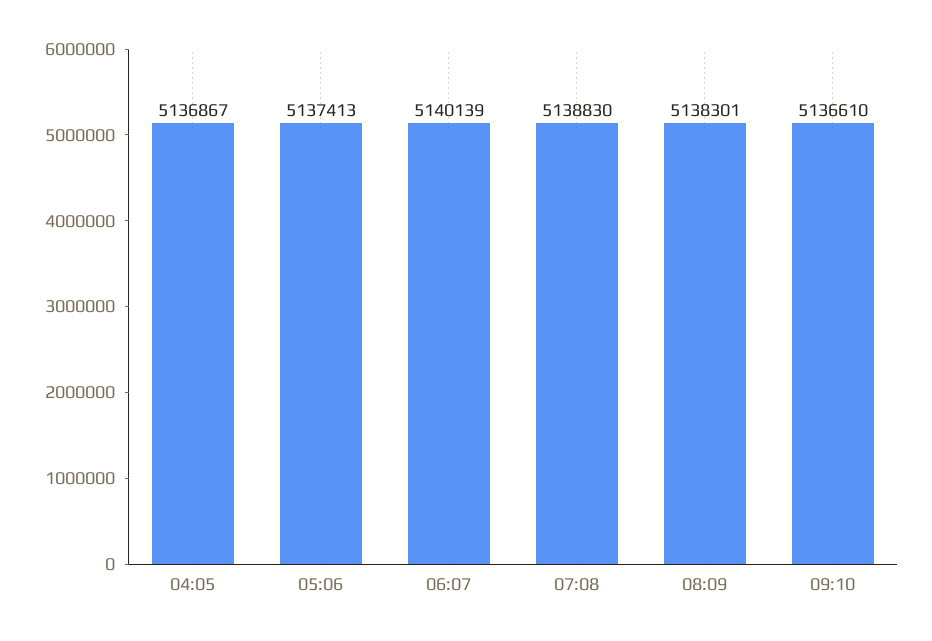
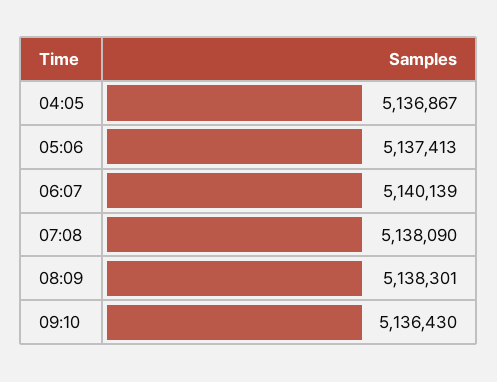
07:08: 5138830 -> 5138090
09:10: 5136610 -> 5136430

